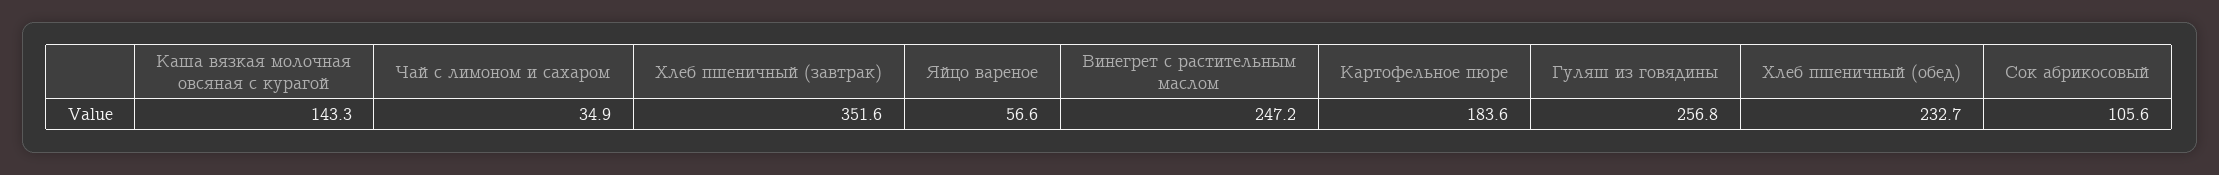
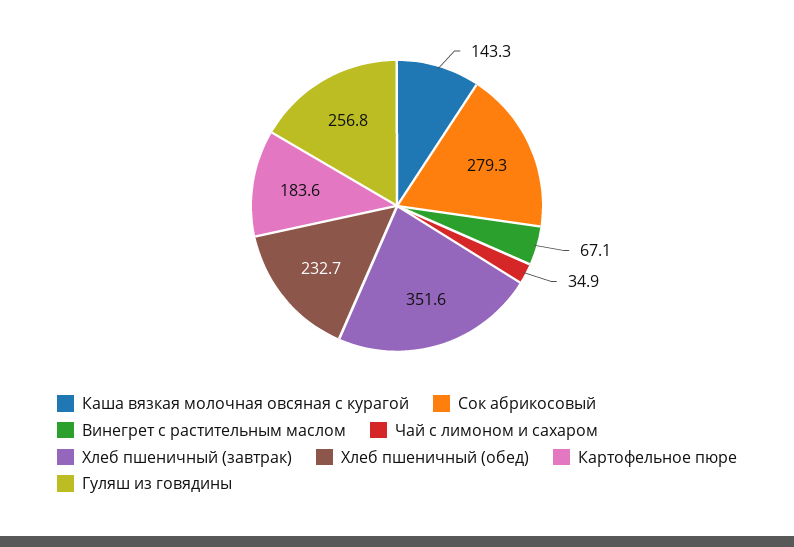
Яйцо вареное: 56.6 -> none
Винегрет с растительным маслом: 247.2 -> 67.1
Сок абрикосовый: 105.6 -> 279.3

